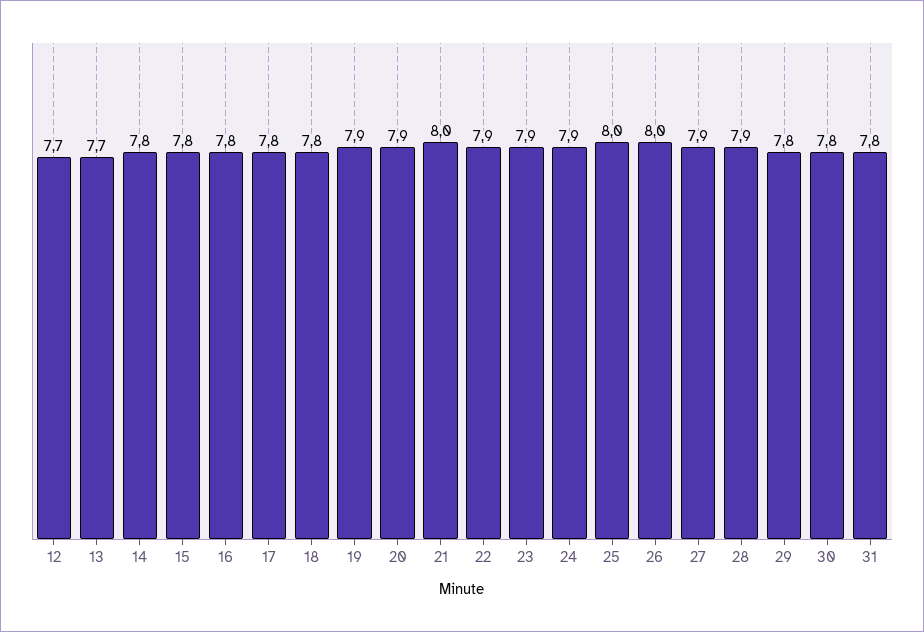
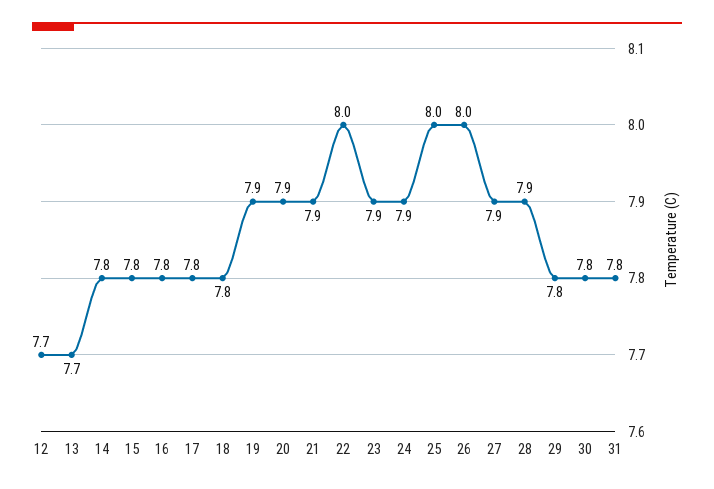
21: 8 -> 7.9
22: 7.9 -> 8

